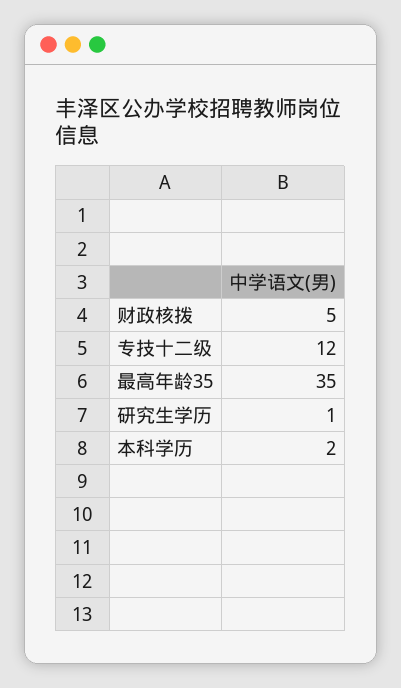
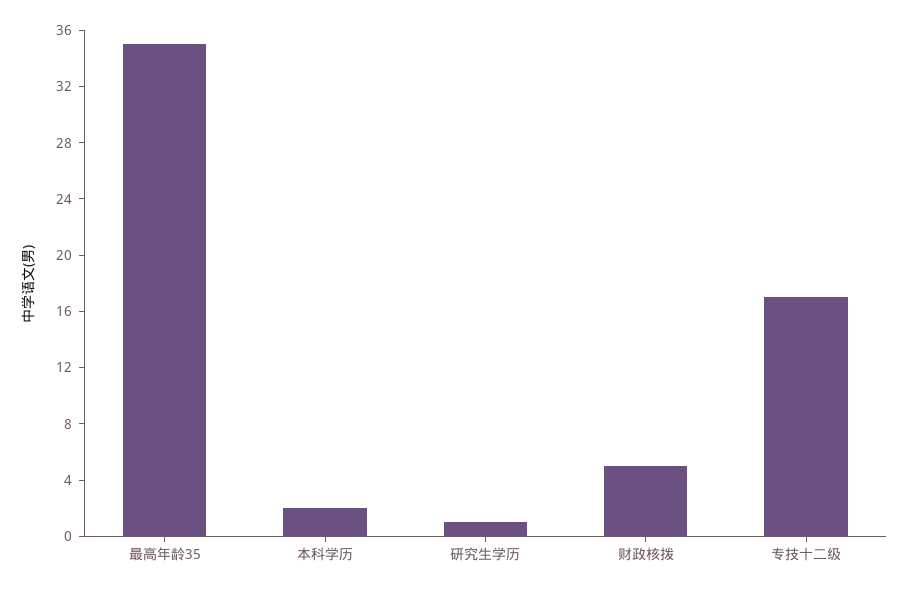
专技十二级: 12 -> 17

